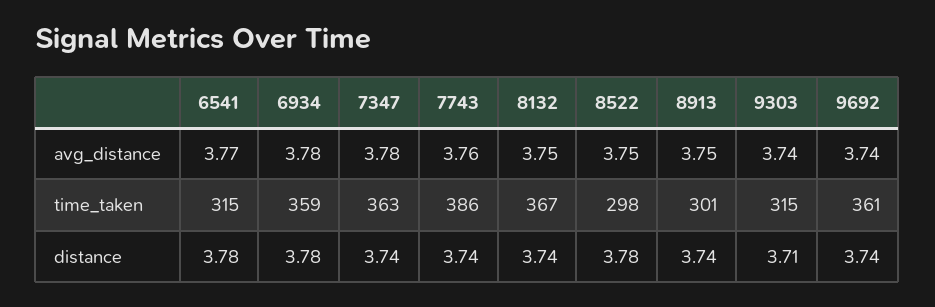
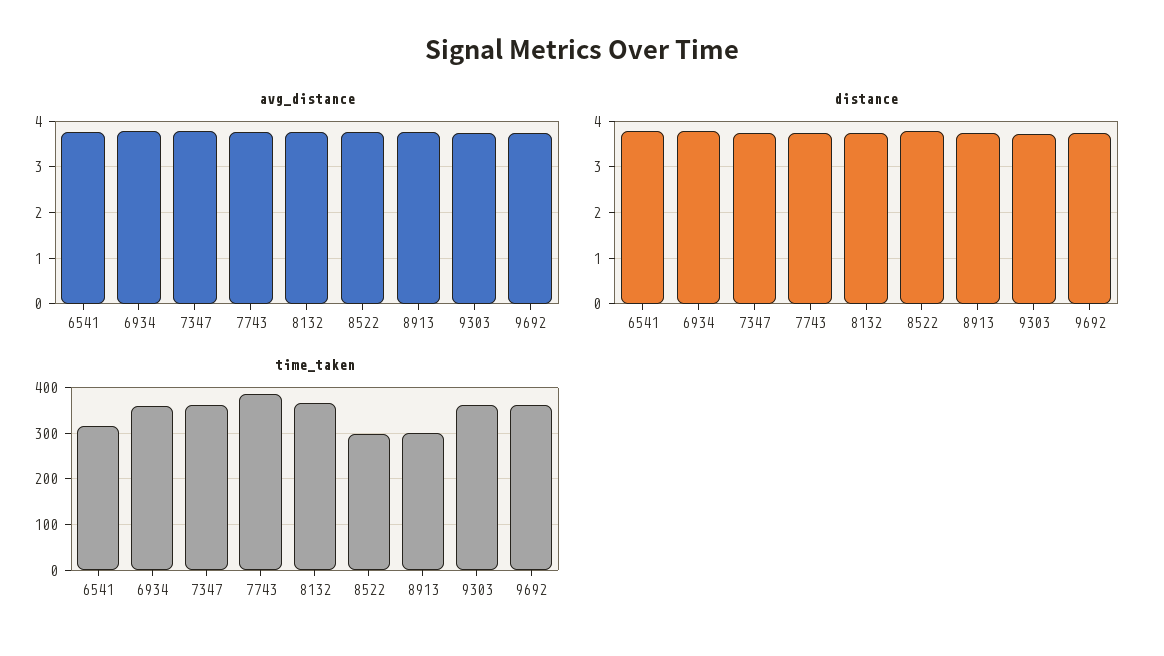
time_taken, 9303: 315 -> 360

